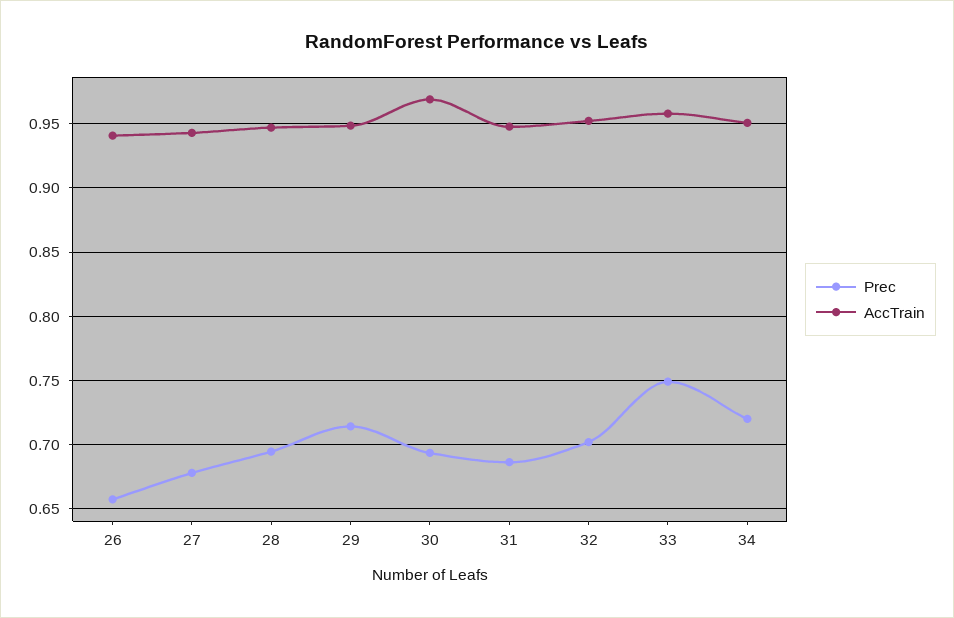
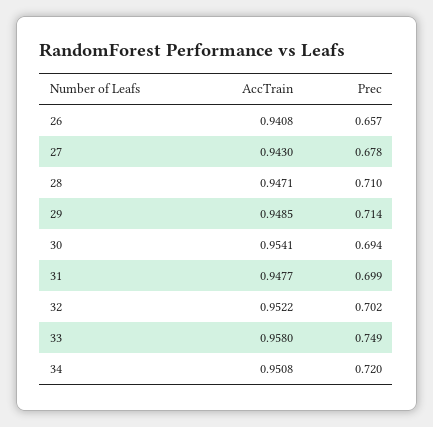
Prec, 28: 0.695 -> 0.71
AccTrain, 30: 0.97 -> 0.9541
Prec, 31: 0.685 -> 0.699

